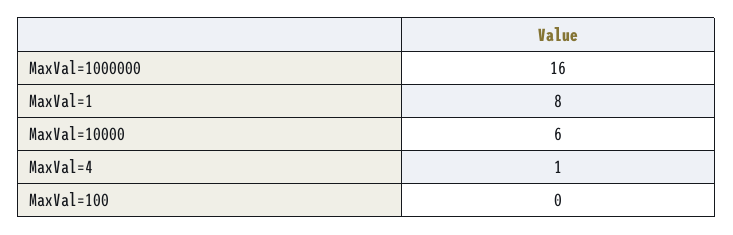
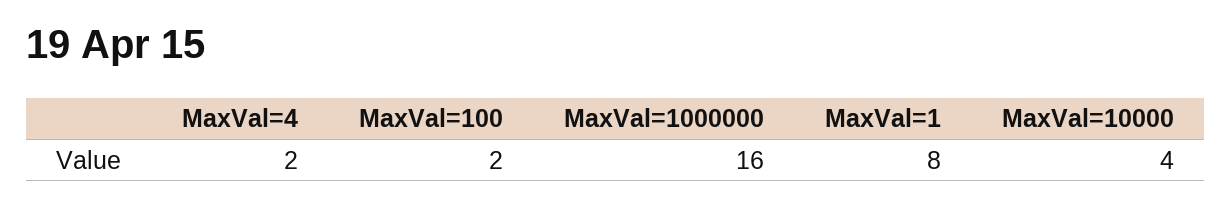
MaxVal=10000: 6 -> 4
MaxVal=4: 1 -> 2
MaxVal=100: 0 -> 2

